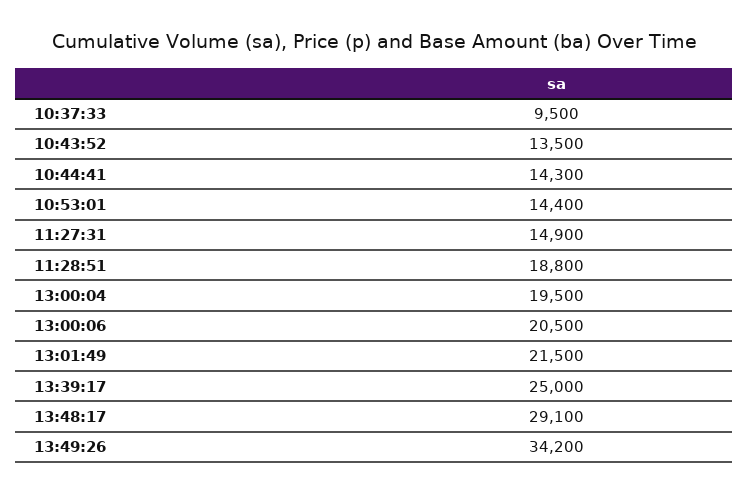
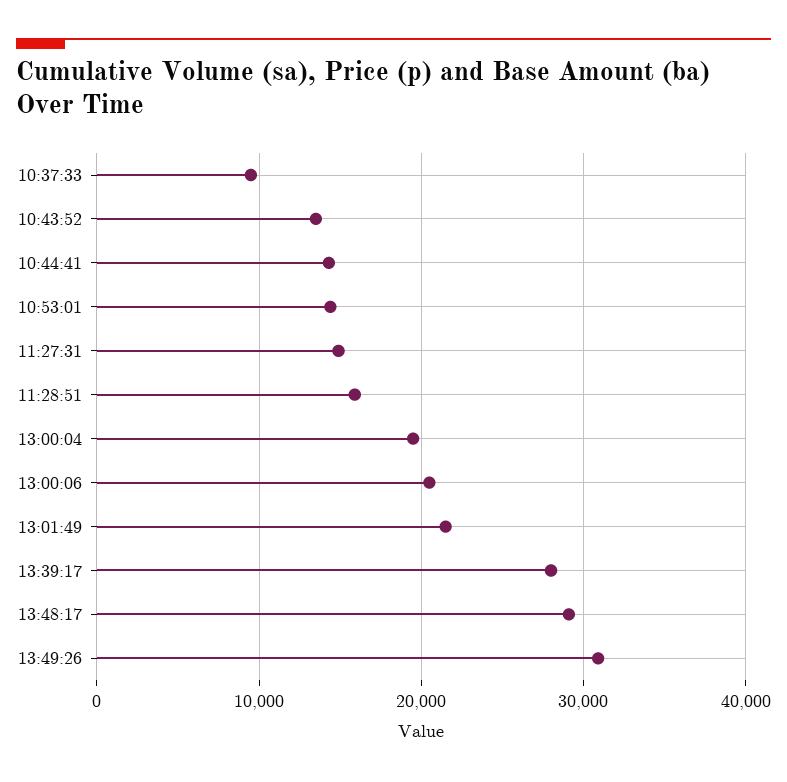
11:28:51: 18800 -> 16000
13:39:17: 25000 -> 28000
13:49:26: 34200 -> 31000

